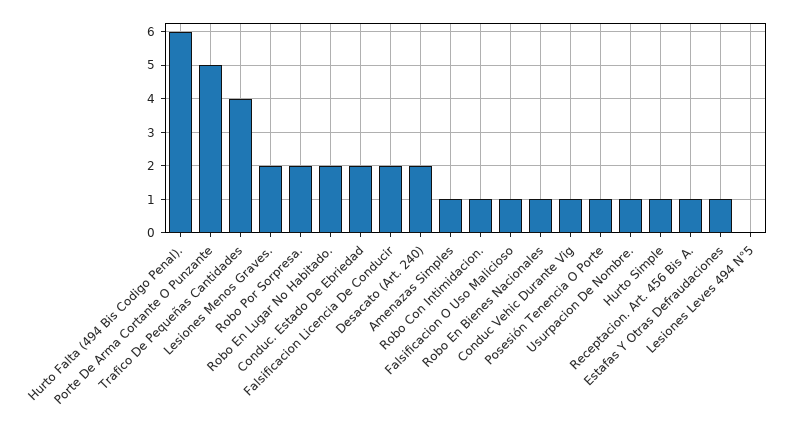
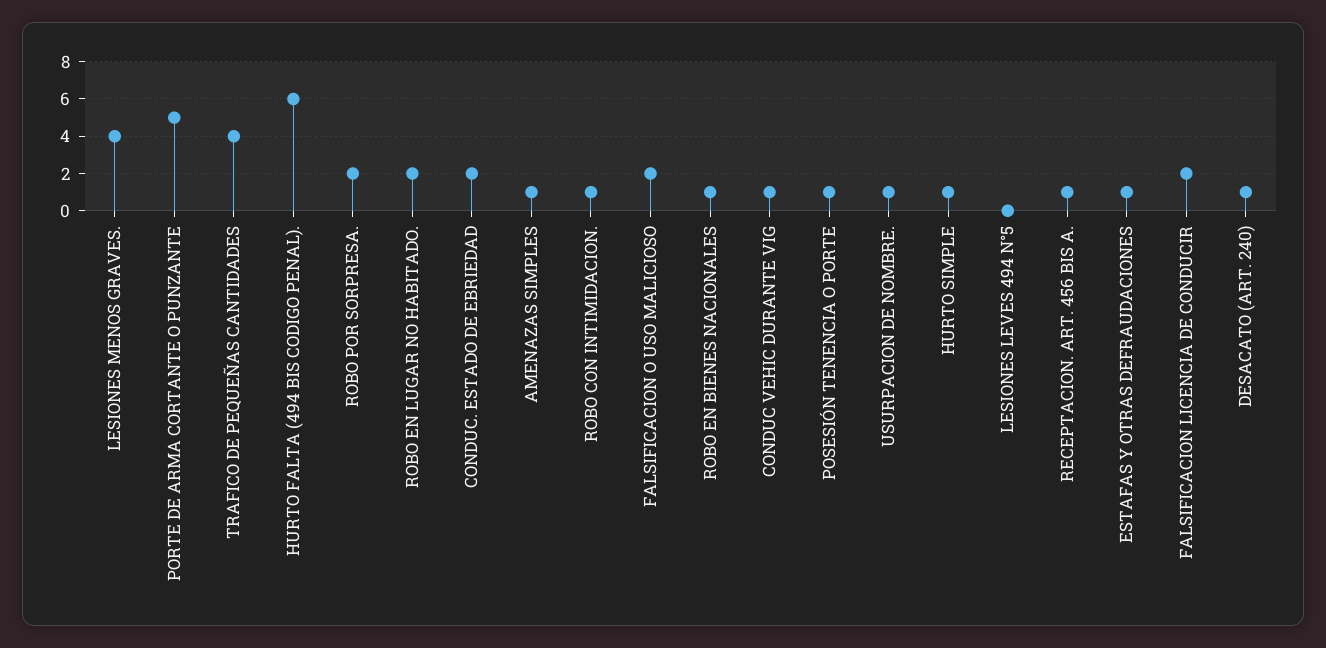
Lesiones Menos Graves.: 2 -> 4
Desacato (Art. 240): 2 -> 1
Falsificacion O Uso Malicioso: 1 -> 2

